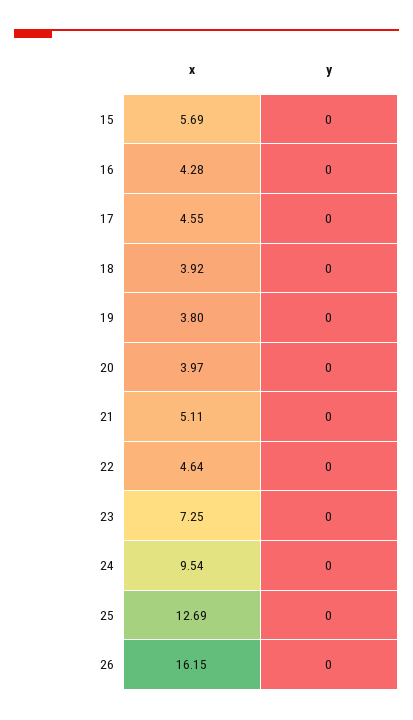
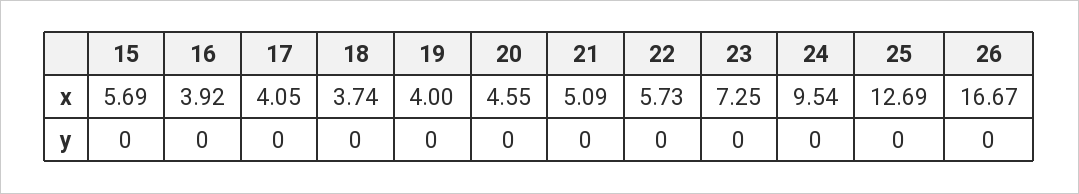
x, 16: 4.28 -> 3.92
x, 17: 4.55 -> 4.05
x, 18: 3.92 -> 3.74
x, 19: 3.8 -> 4
x, 20: 3.97 -> 4.55
x, 21: 5.11 -> 5.09
x, 22: 4.64 -> 5.73
x, 26: 16.15 -> 16.67

